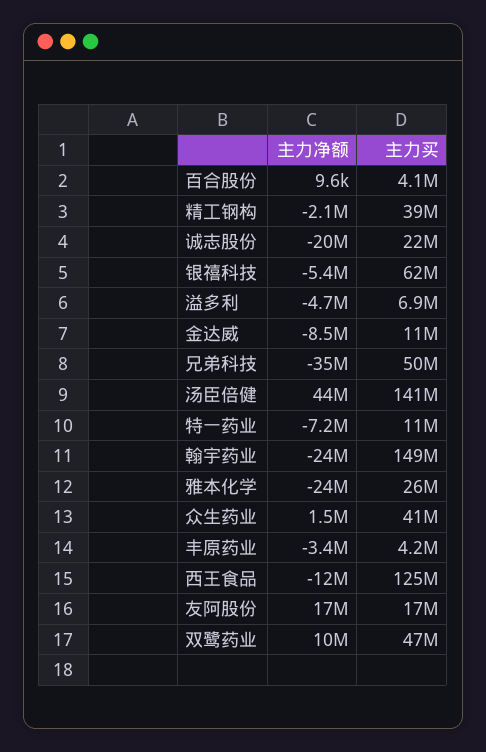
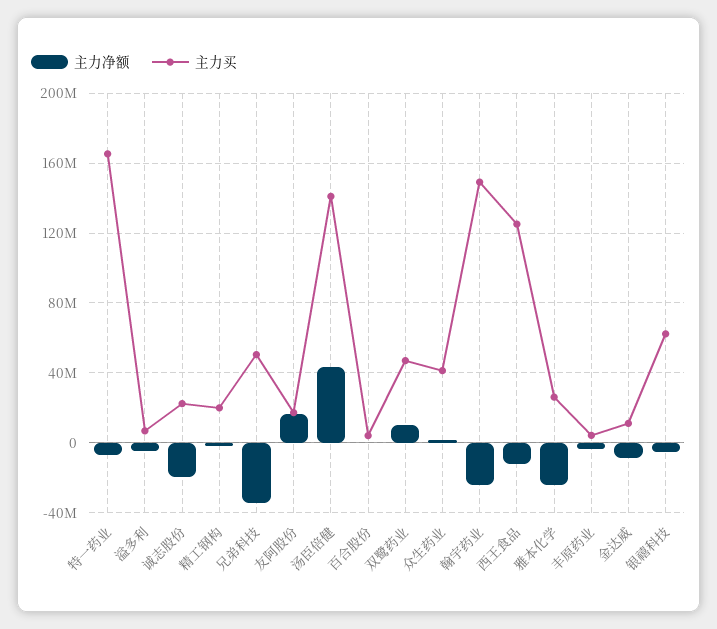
主力买, 精工钢构: 39000000 -> 20000000
主力买, 特一药业: 11000000 -> 165000000

